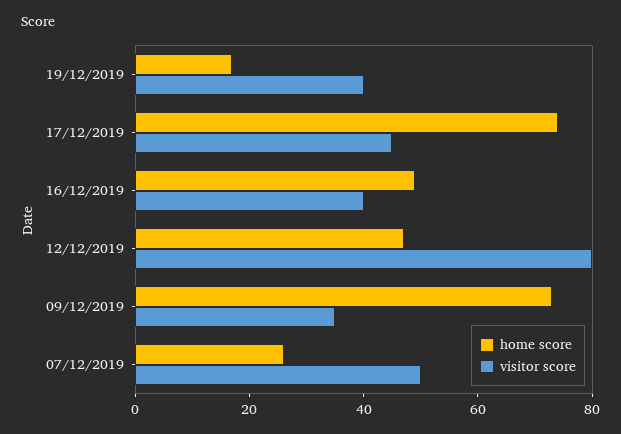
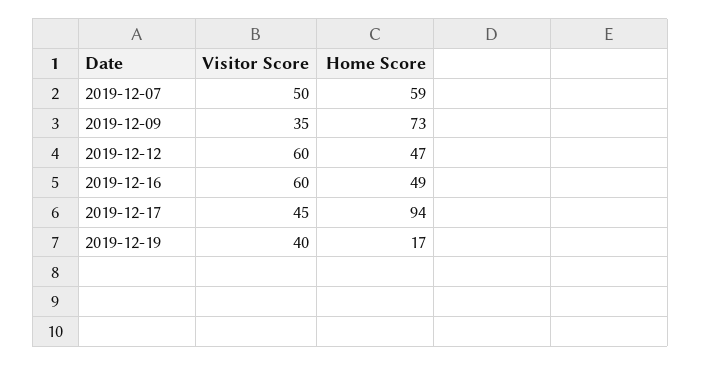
home score, 17/12/2019: 75 -> 94
visitor score, 16/12/2019: 40 -> 60
visitor score, 12/12/2019: 80 -> 60
home score, 07/12/2019: 25 -> 59

